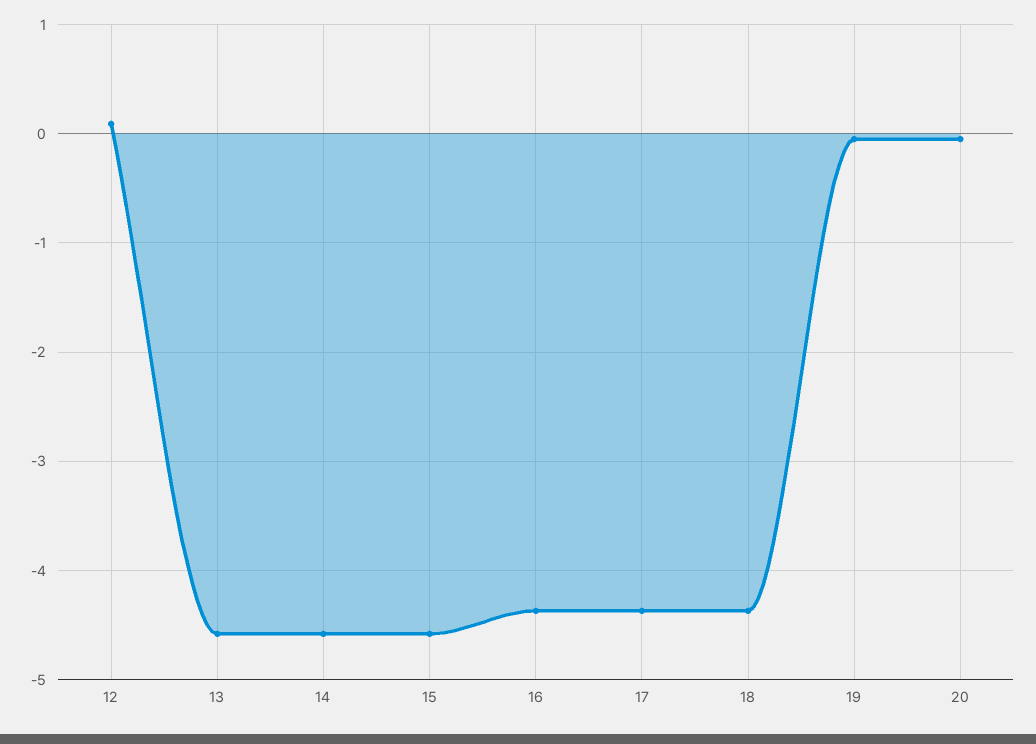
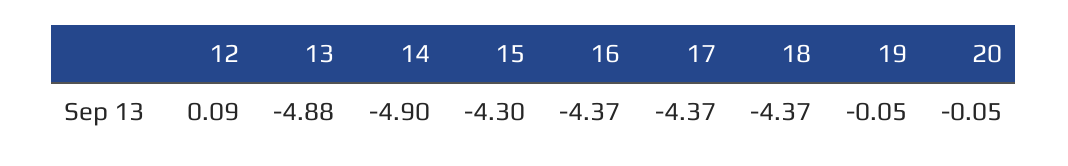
13: -4.6 -> -4.88
14: -4.6 -> -4.9
15: -4.6 -> -4.3

